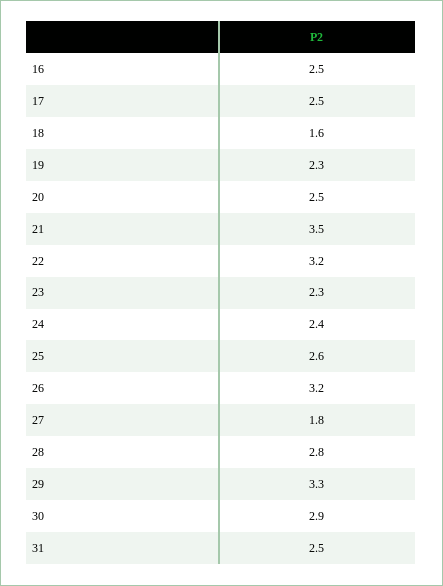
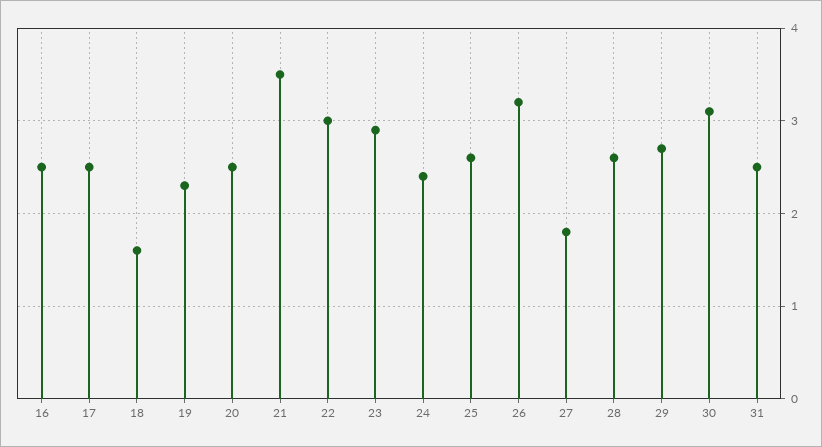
22: 3.2 -> 3
23: 2.3 -> 2.9
28: 2.8 -> 2.6
29: 3.3 -> 2.7
30: 2.9 -> 3.1

